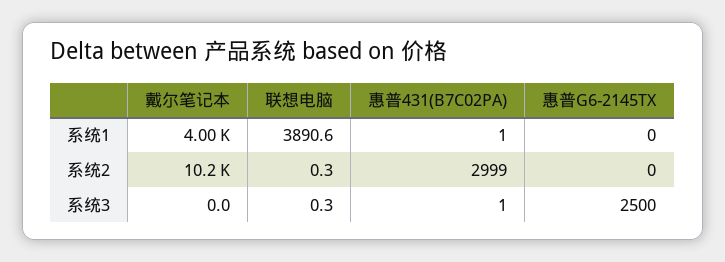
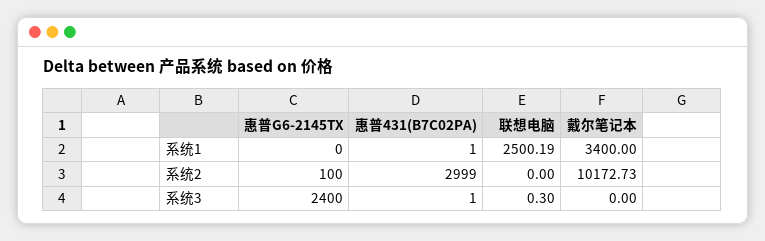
戴尔笔记本, 系统1: 4000 -> 3400
联想电脑, 系统1: 3890.6 -> 2500.19
联想电脑, 系统2: 0.3 -> 0
惠普G6-2145TX, 系统2: 0 -> 100
惠普G6-2145TX, 系统3: 2500 -> 2400

